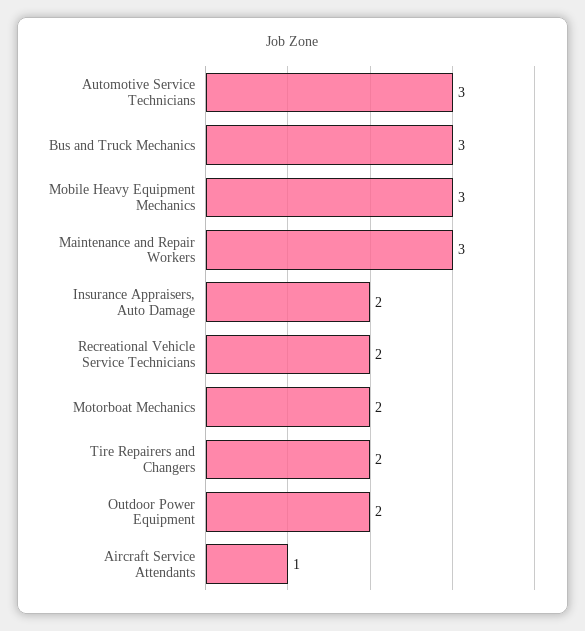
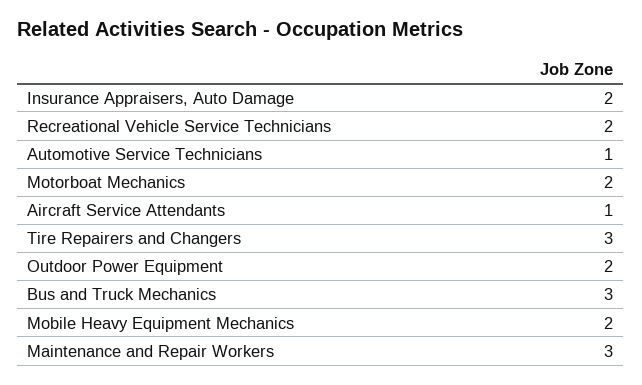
Automotive Service Technicians: 3 -> 1
Mobile Heavy Equipment Mechanics: 3 -> 2
Tire Repairers and Changers: 2 -> 3

